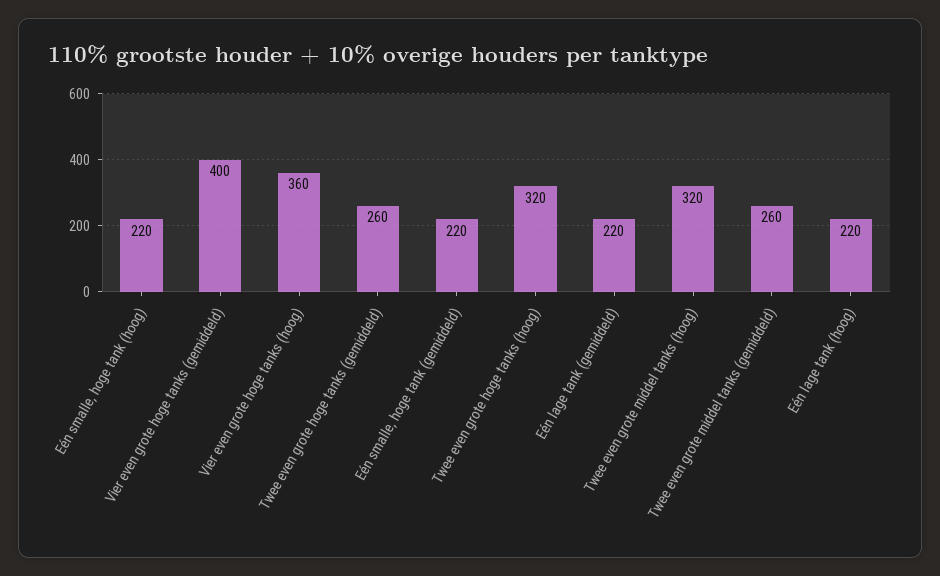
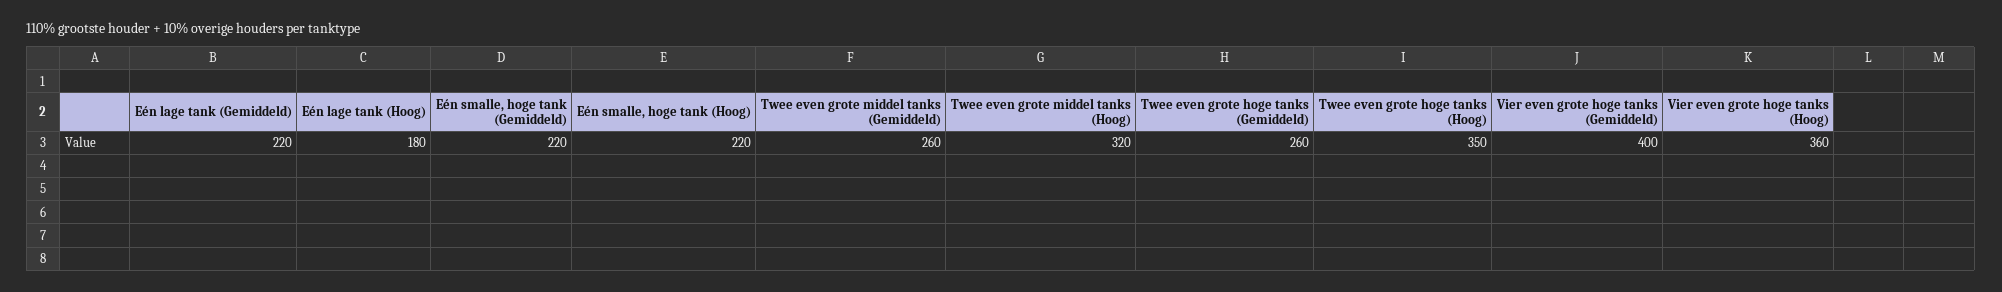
Twee even grote hoge tanks (hoog): 320 -> 350
Eén lage tank (hoog): 220 -> 180

